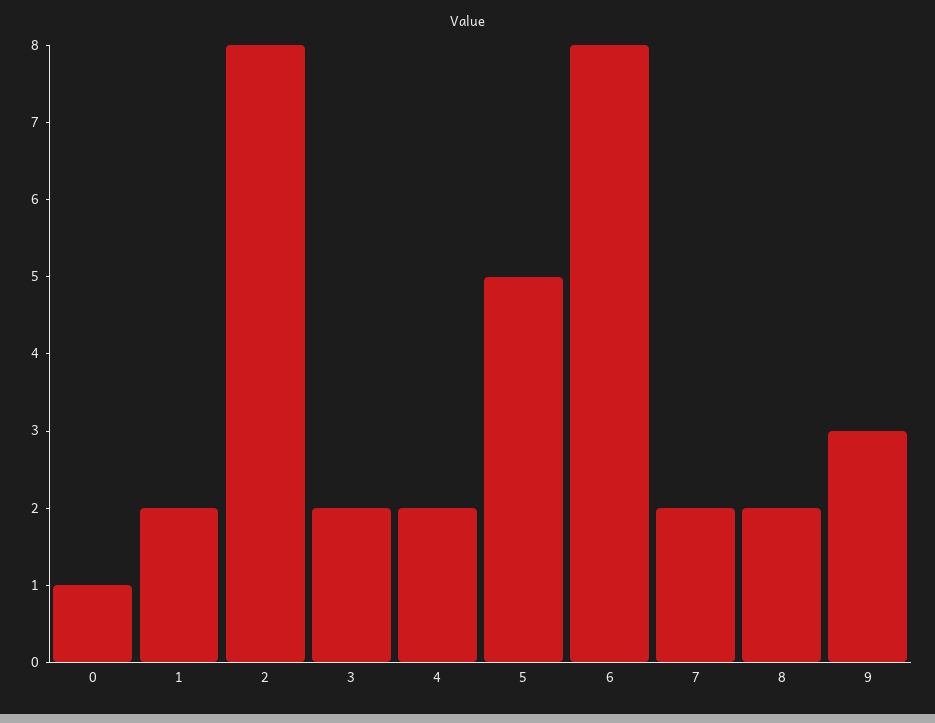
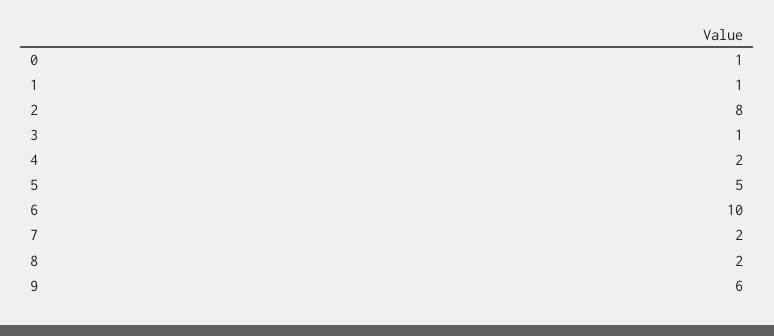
1: 2 -> 1
3: 2 -> 1
6: 8 -> 10
9: 3 -> 6

